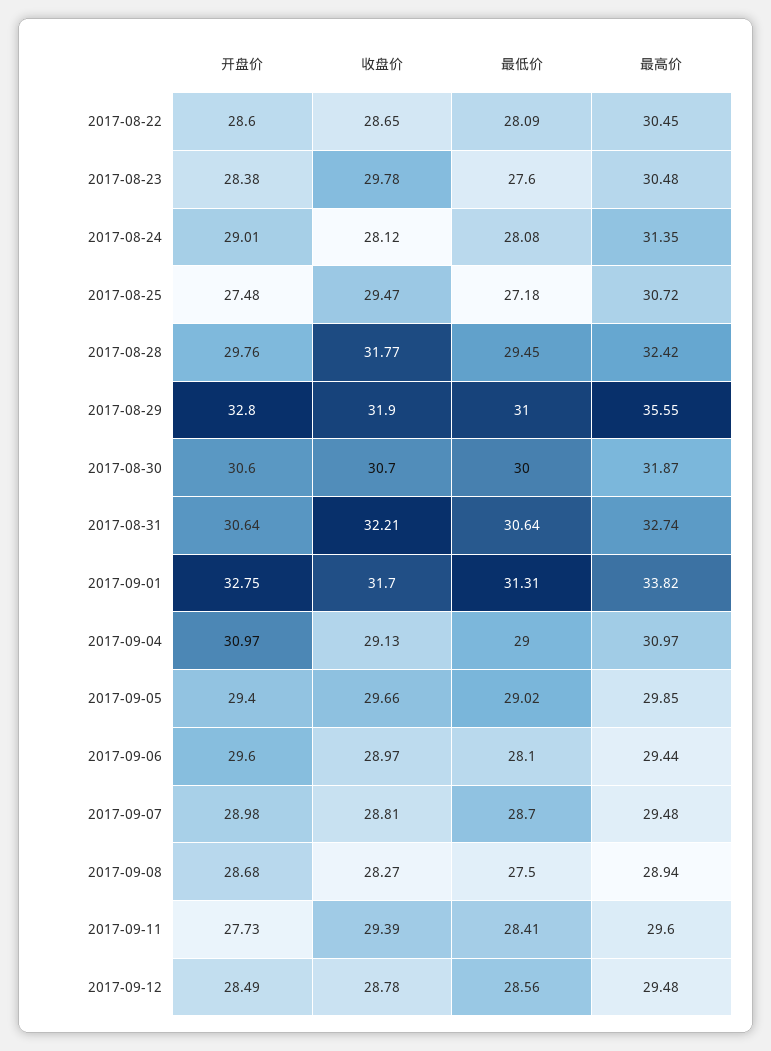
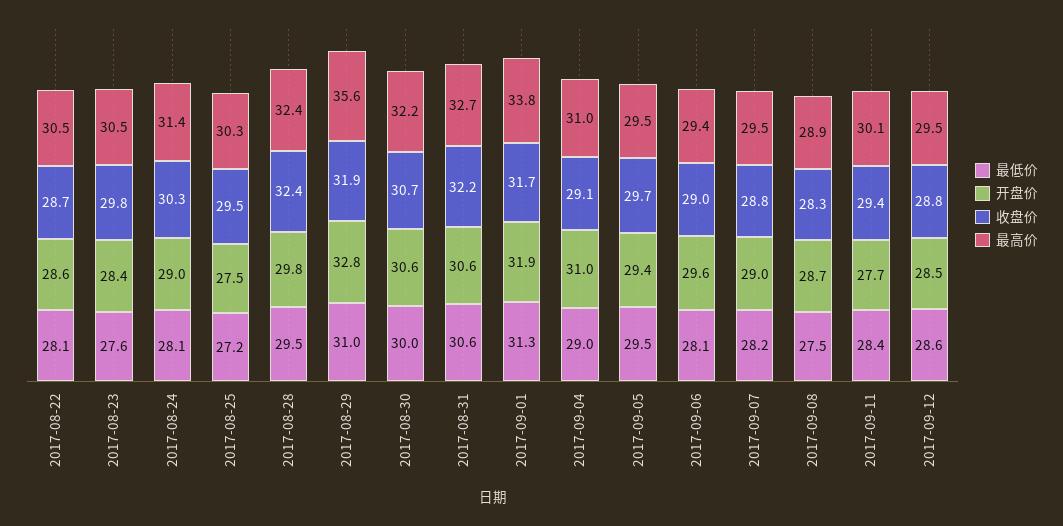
收盘价, 2017-08-24: 28.12 -> 30.3
最高价, 2017-08-25: 30.72 -> 30.3
收盘价, 2017-08-28: 31.77 -> 32.4
最高价, 2017-08-30: 31.87 -> 32.2
开盘价, 2017-09-01: 32.75 -> 31.9
最低价, 2017-09-05: 29.02 -> 29.5
最高价, 2017-09-05: 29.85 -> 29.5
最低价, 2017-09-07: 28.7 -> 28.2
最高价, 2017-09-11: 29.6 -> 30.1

